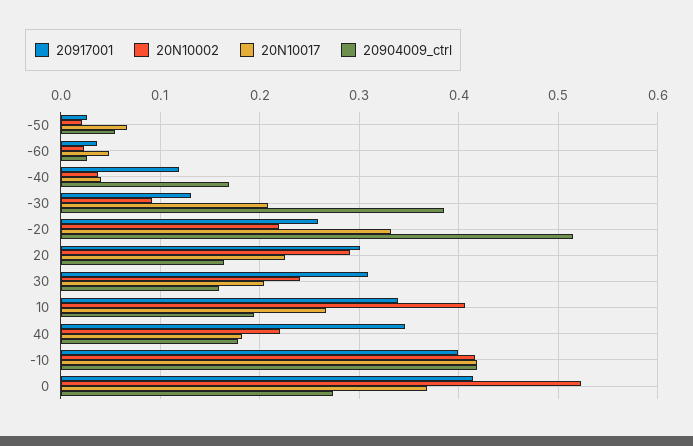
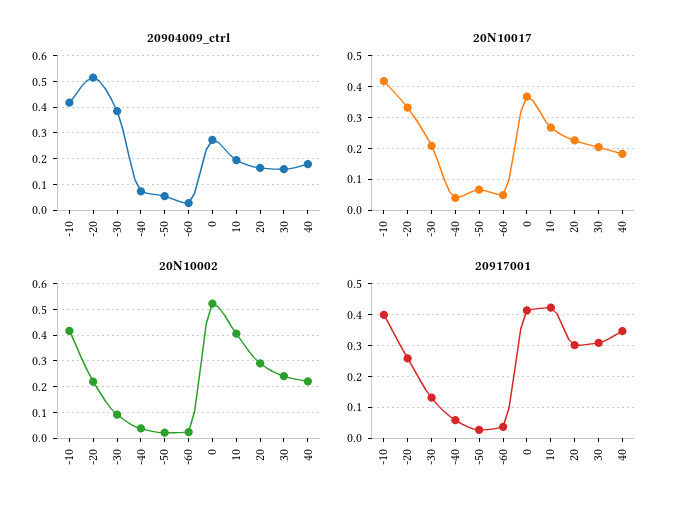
20917001, -40: 0.12 -> 0.06
20904009_ctrl, -40: 0.17 -> 0.075
20917001, 10: 0.34 -> 0.42

